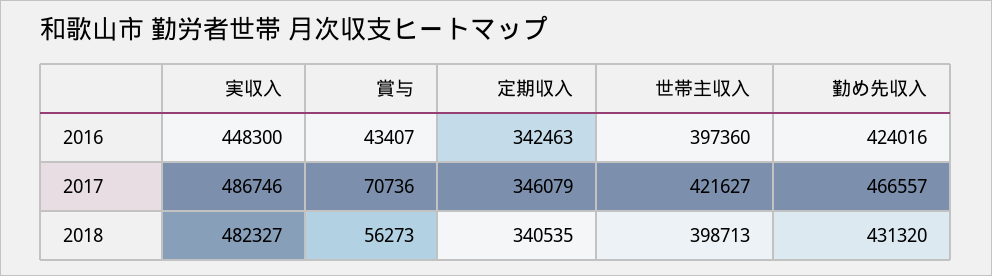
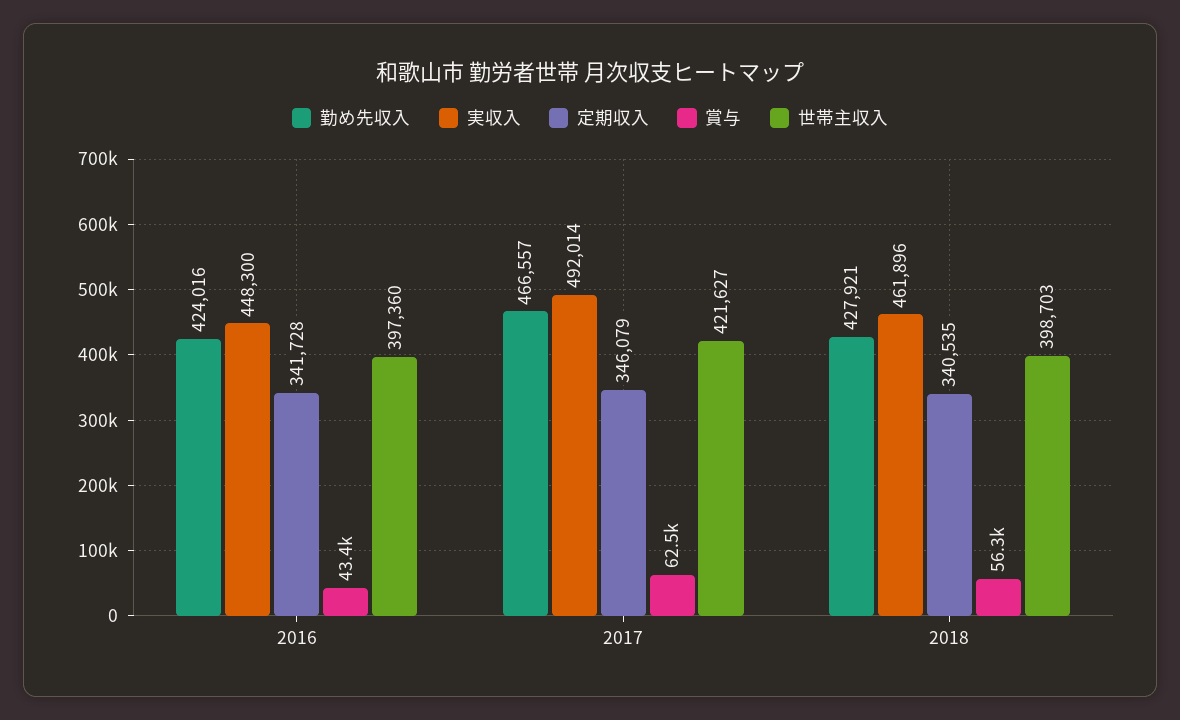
定期収入, 2016: 342463 -> 341728
実収入, 2017: 486746 -> 492014
賞与, 2017: 70736 -> 62500
実収入, 2018: 482327 -> 461896
世帯主収入, 2018: 398713 -> 398703
勤め先収入, 2018: 431320 -> 427921

